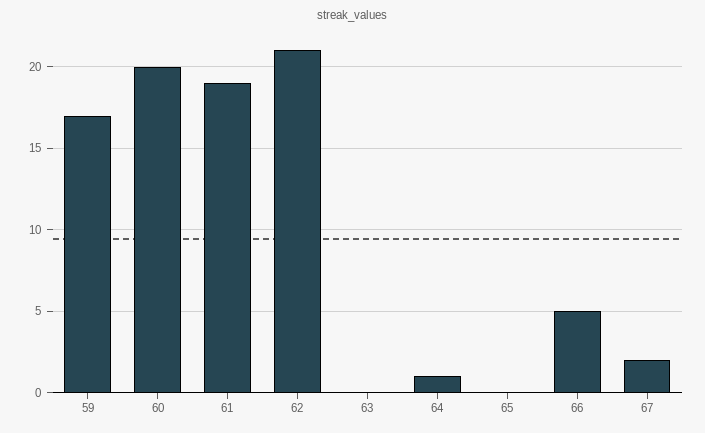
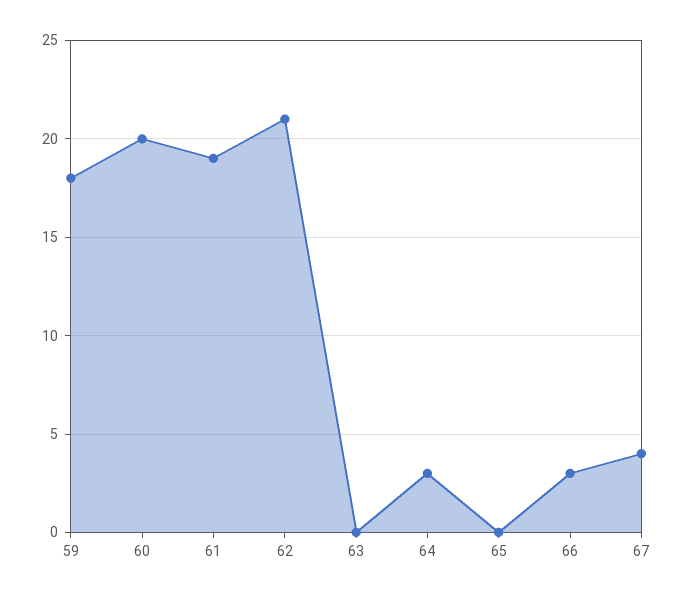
59: 17 -> 18
64: 1 -> 3
66: 5 -> 3
67: 2 -> 4

